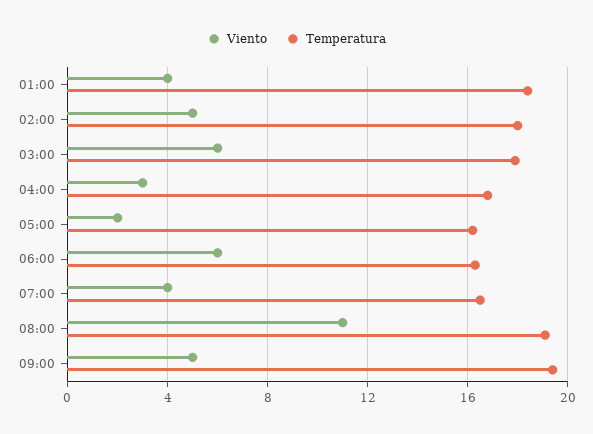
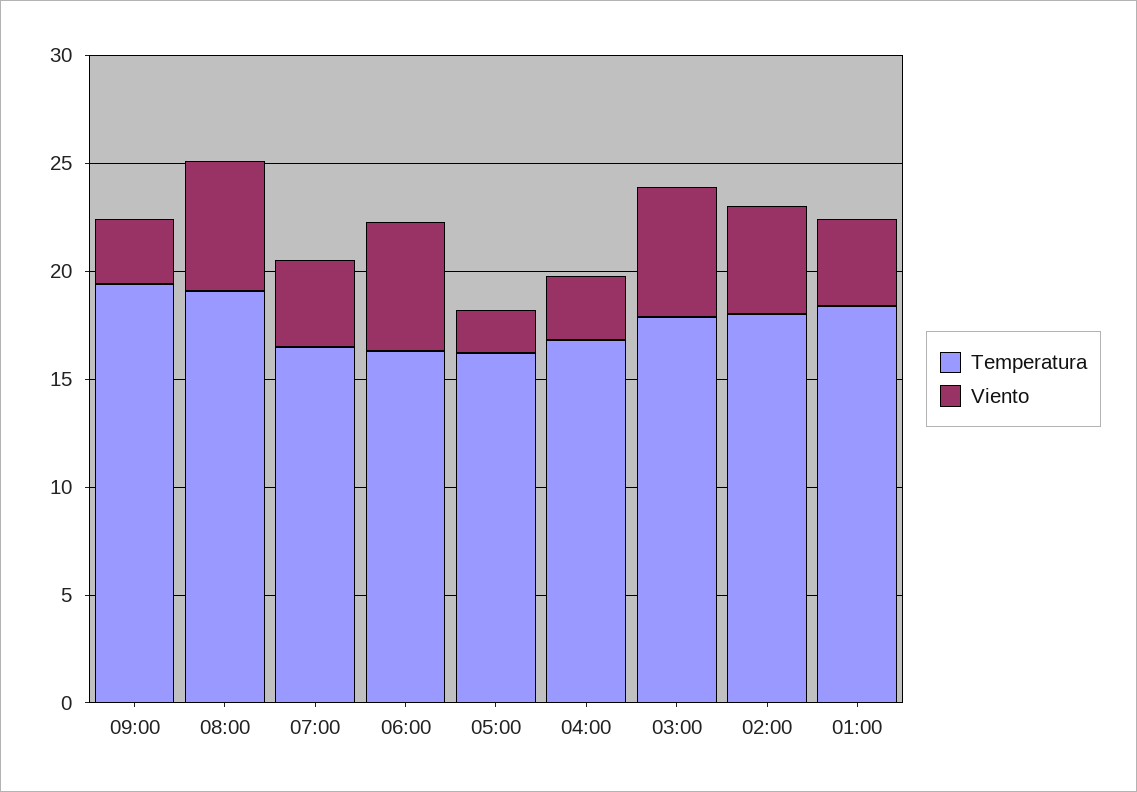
Viento, 08:00: 11 -> 6
Viento, 09:00: 5 -> 3

